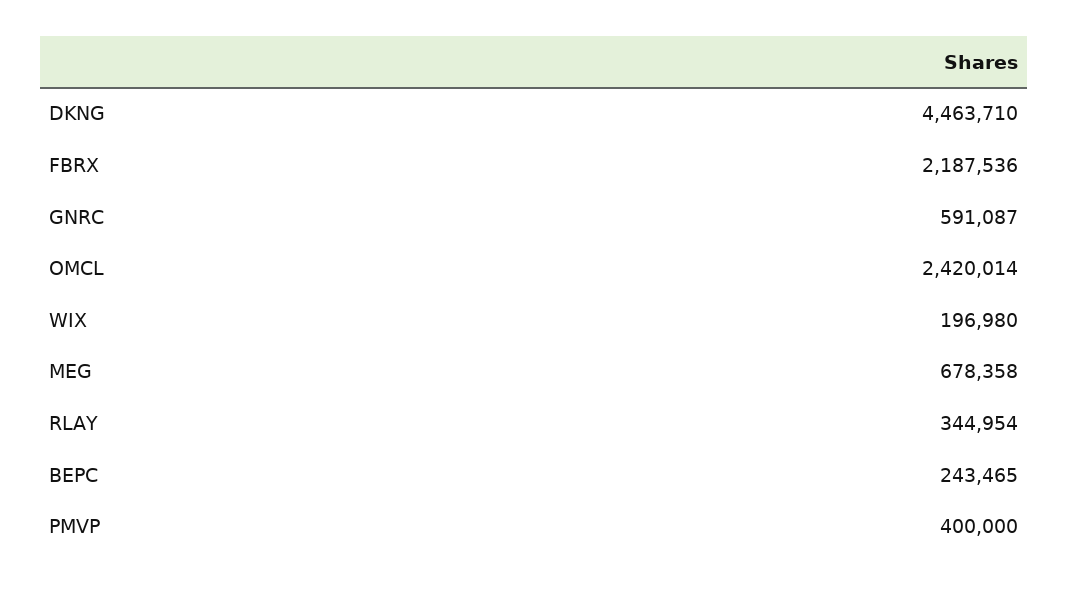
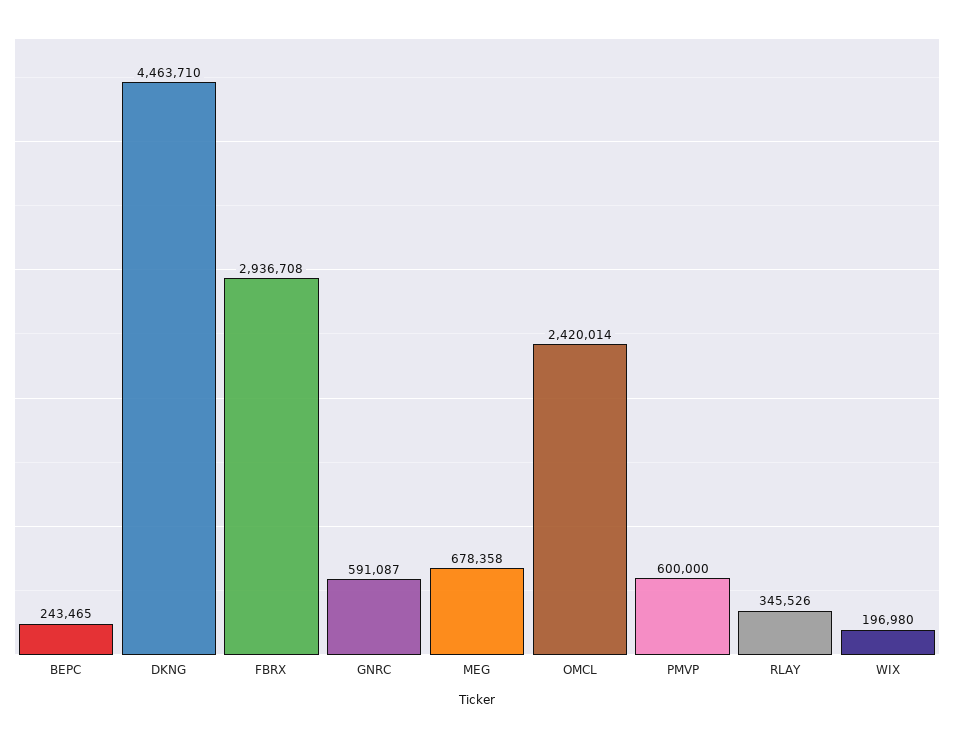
FBRX: 2187536 -> 2936708
RLAY: 344954 -> 345526
PMVP: 400000 -> 600000

